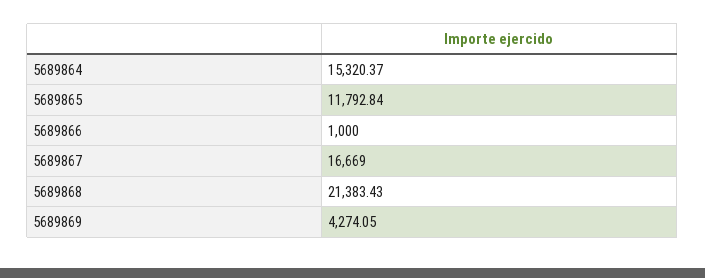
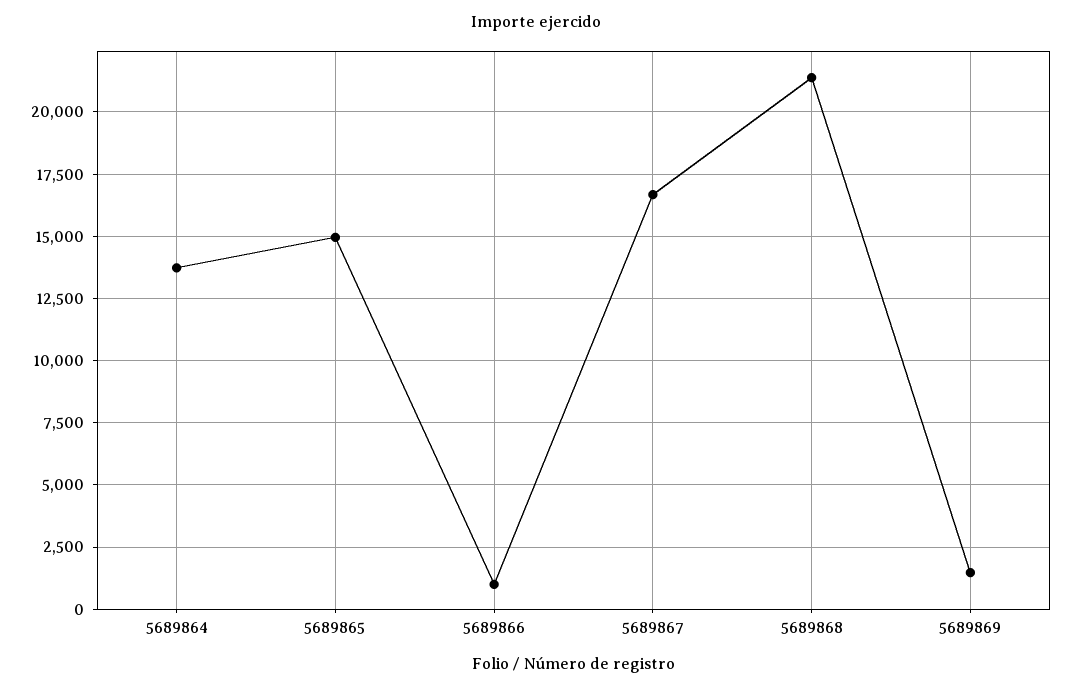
5689864: 15320.37 -> 13750
5689865: 11792.84 -> 15000
5689869: 4274.05 -> 1500

